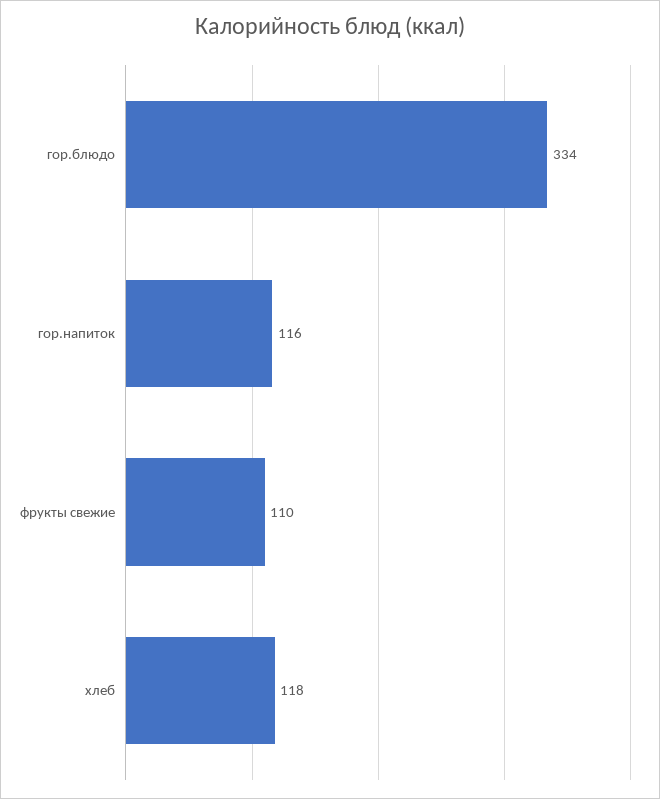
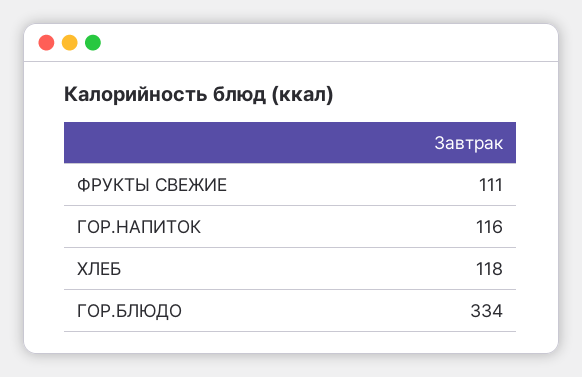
фрукты свежие: 110 -> 111

